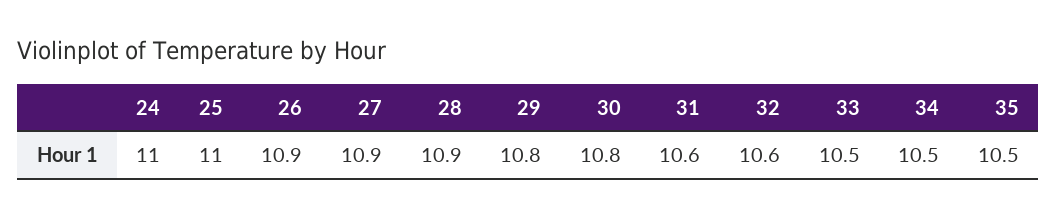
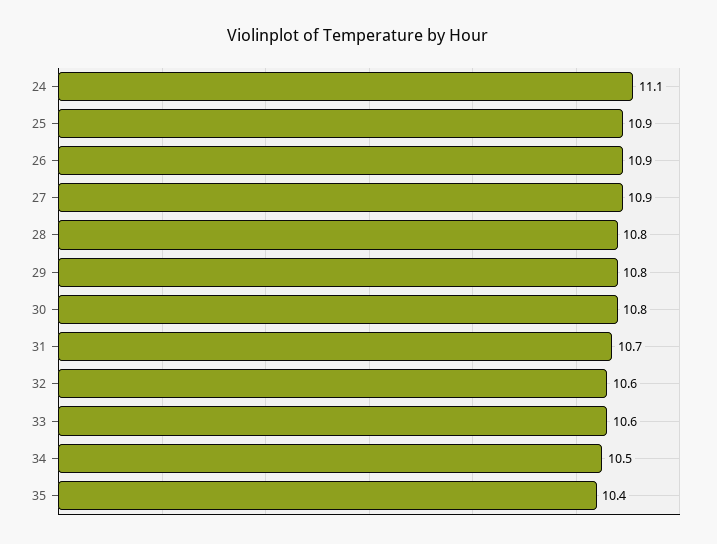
24: 11 -> 11.1
25: 11 -> 10.9
28: 10.9 -> 10.8
31: 10.6 -> 10.7
33: 10.5 -> 10.6
35: 10.5 -> 10.4

